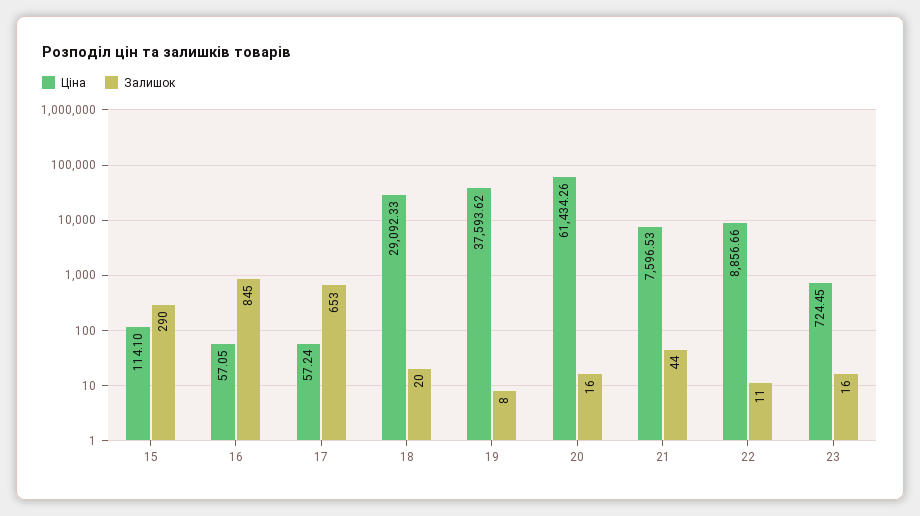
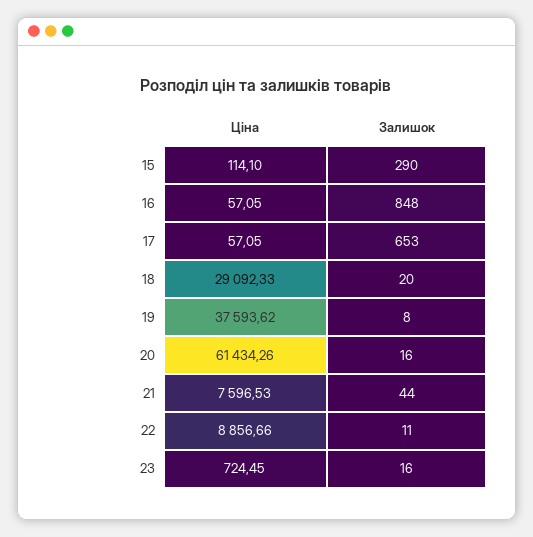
Залишок, 16: 845 -> 848
Ціна, 17: 57.24 -> 57.05

